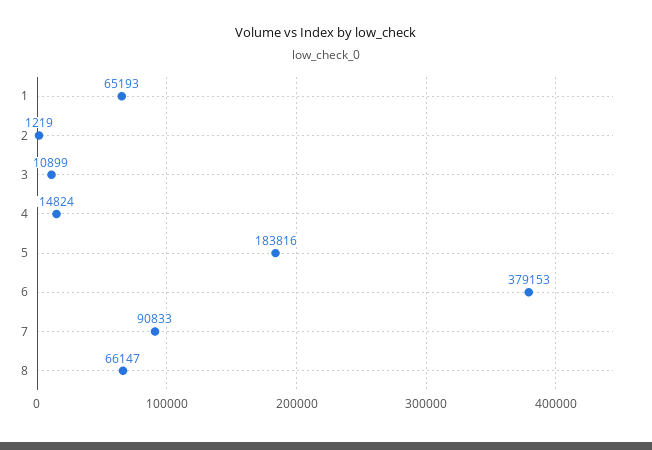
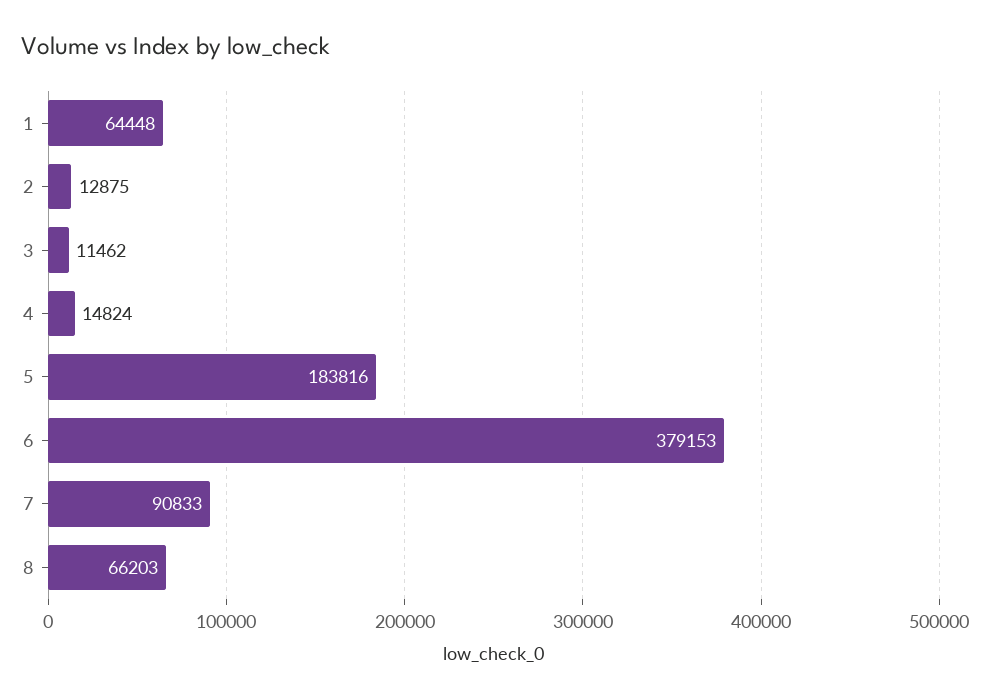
1: 65193 -> 64448
2: 1219 -> 12875
3: 10899 -> 11462
8: 66147 -> 66203

